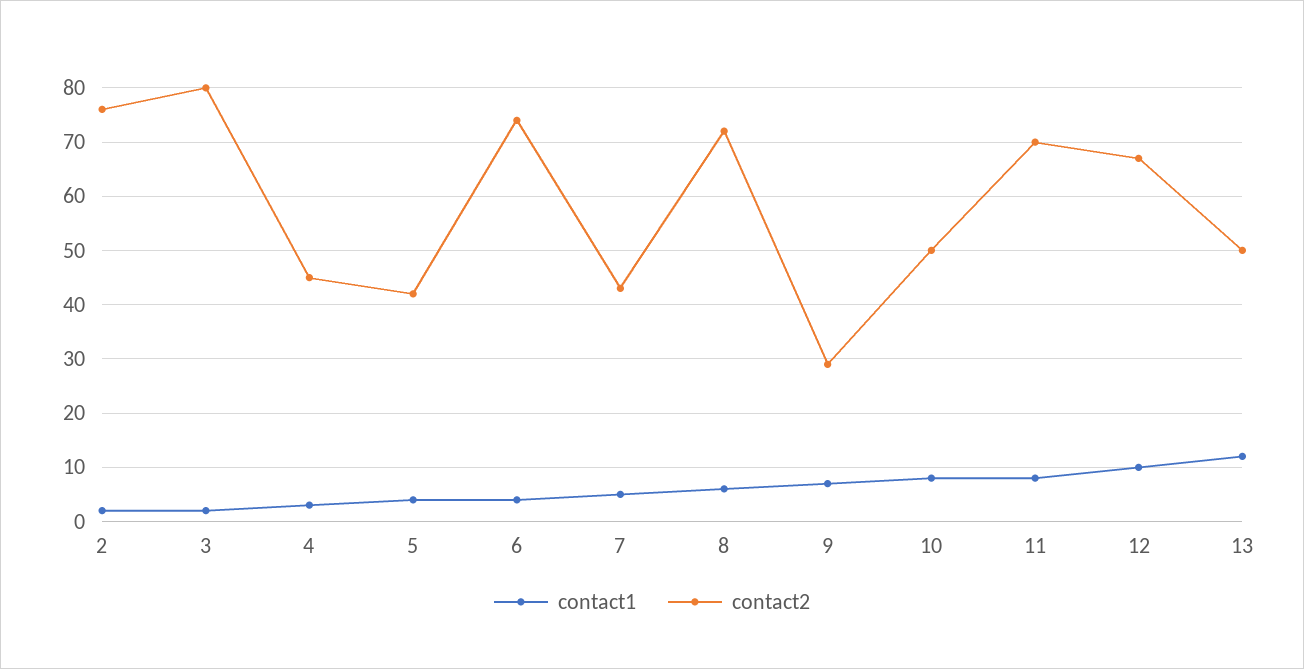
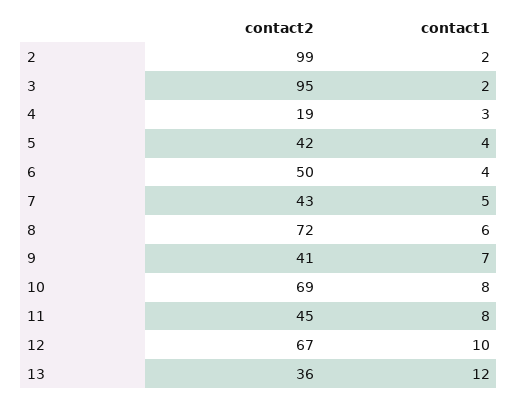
contact2, 2: 75 -> 99
contact2, 3: 80 -> 95
contact2, 4: 45 -> 19
contact2, 6: 75 -> 50
contact2, 9: 30 -> 41
contact2, 10: 50 -> 69
contact2, 11: 70 -> 45
contact2, 13: 50 -> 36

